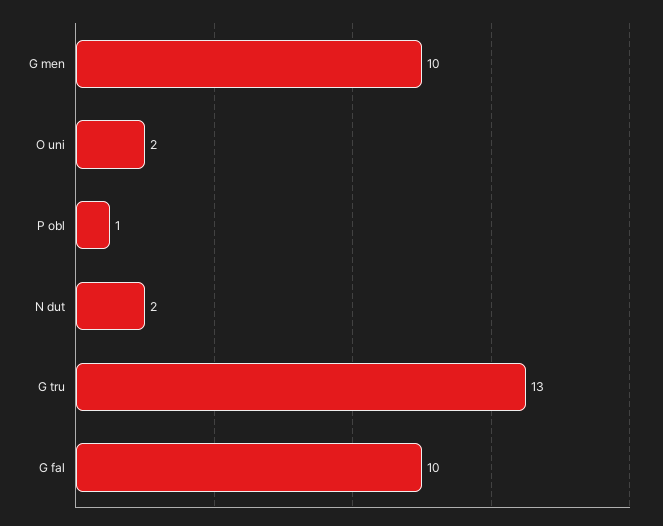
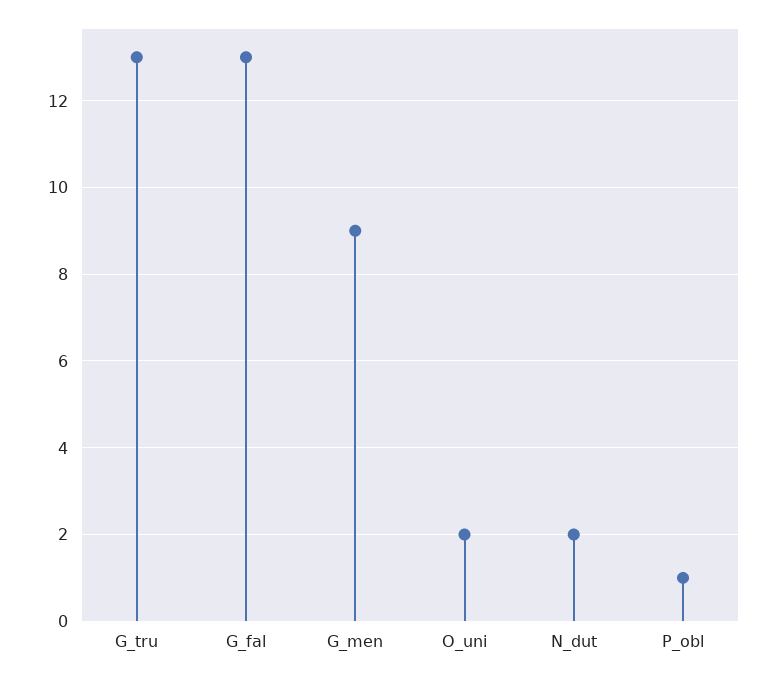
G men: 10 -> 9
G fal: 10 -> 13

